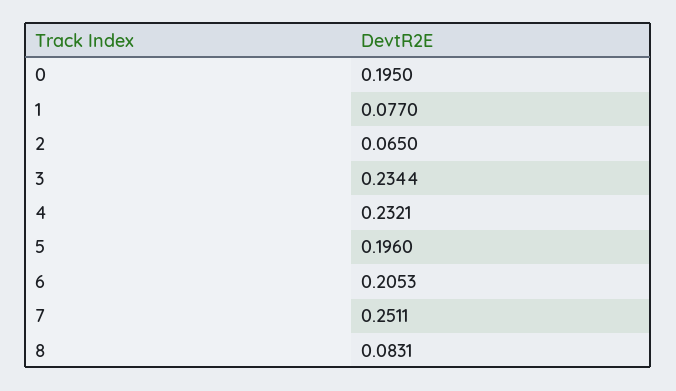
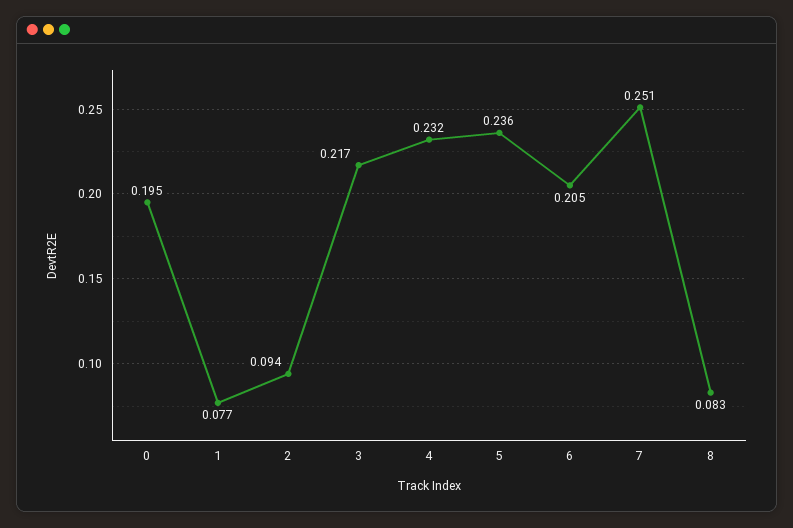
2: 0.065 -> 0.094
3: 0.2344 -> 0.217
5: 0.196 -> 0.236

